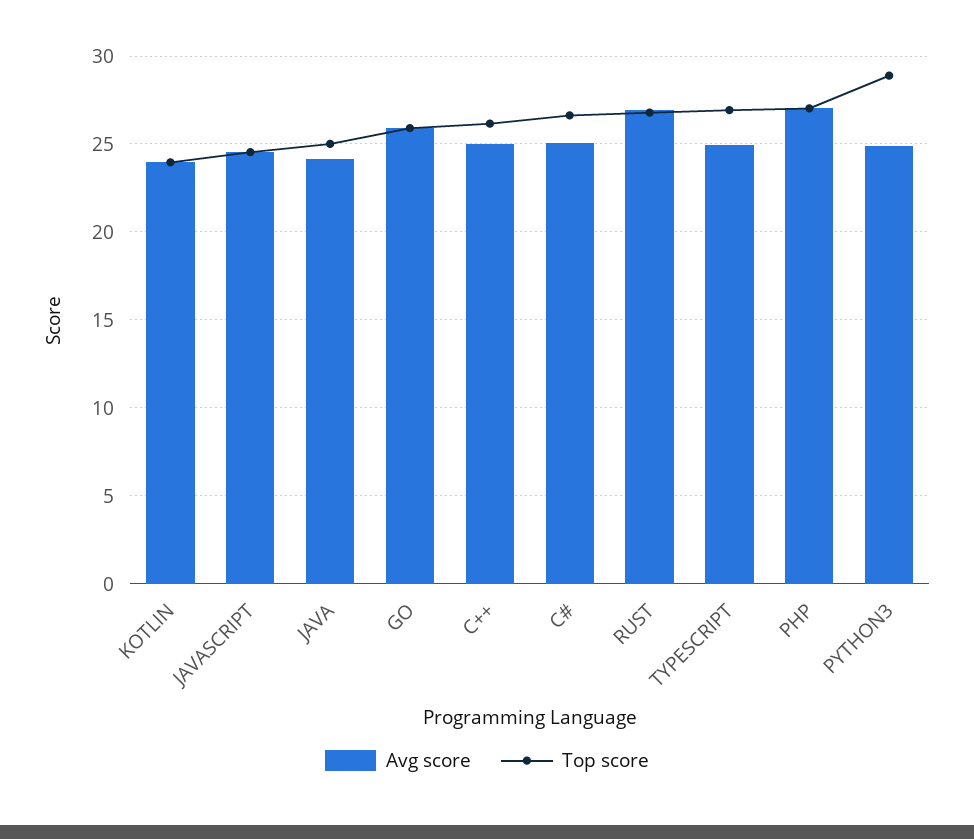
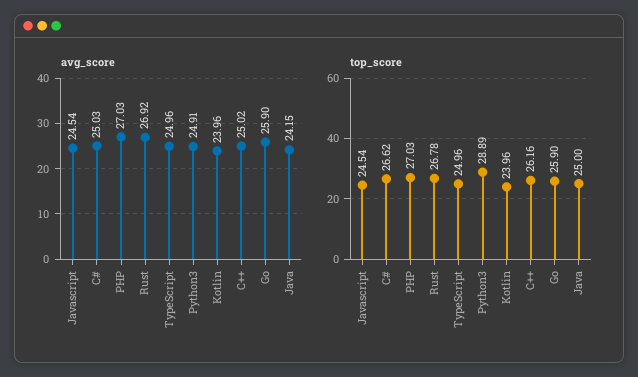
Top score, TYPESCRIPT: 27 -> 24.96

